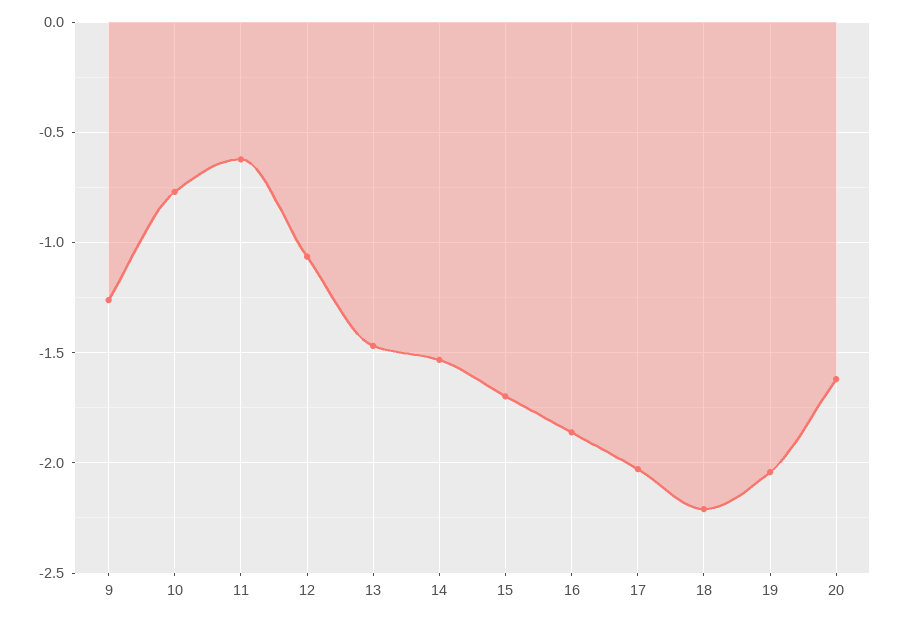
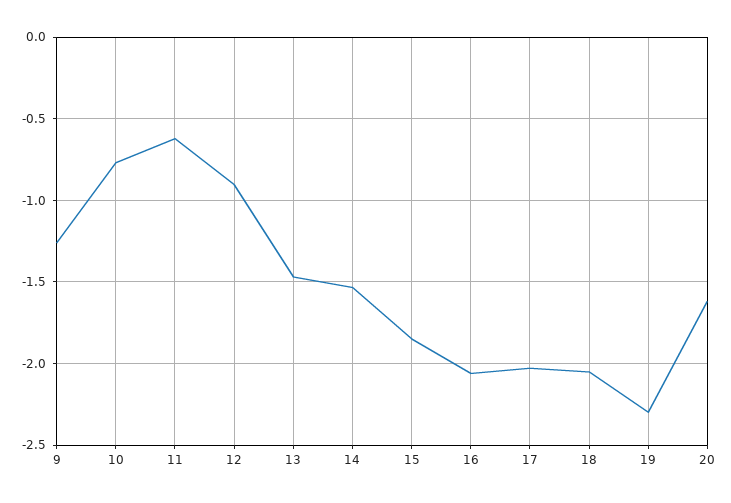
12: -1.05 -> -0.9
15: -1.7 -> -1.85
16: -1.85 -> -2.05
18: -2.2 -> -2.05
19: -2.05 -> -2.3

